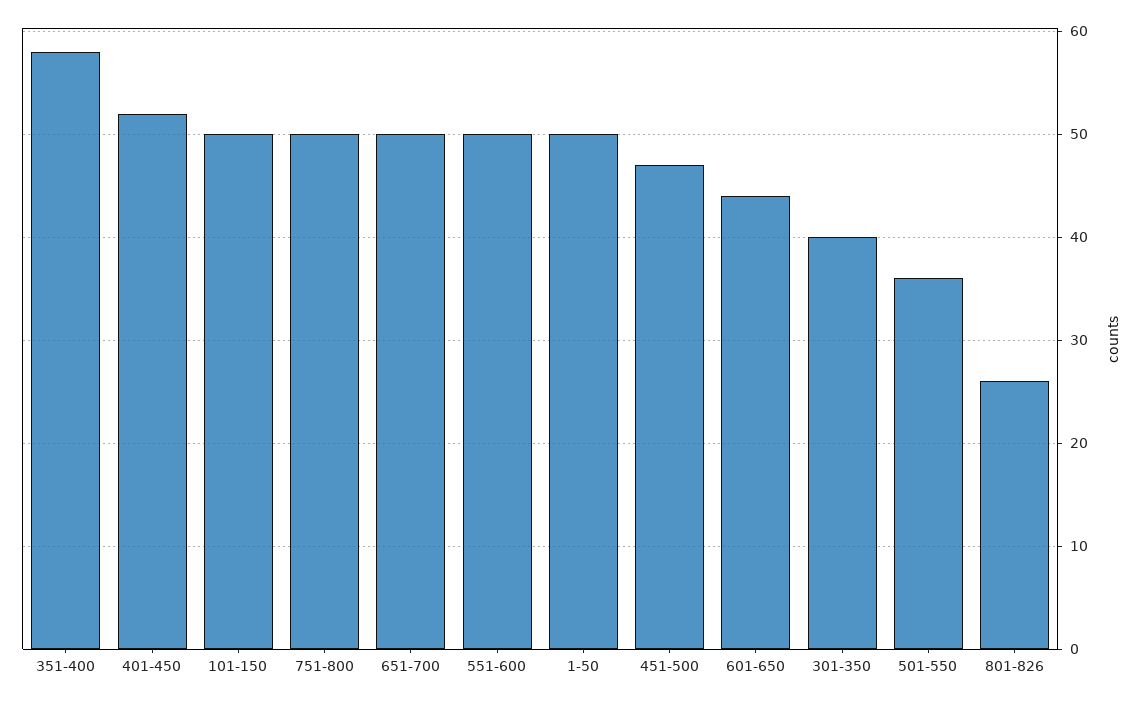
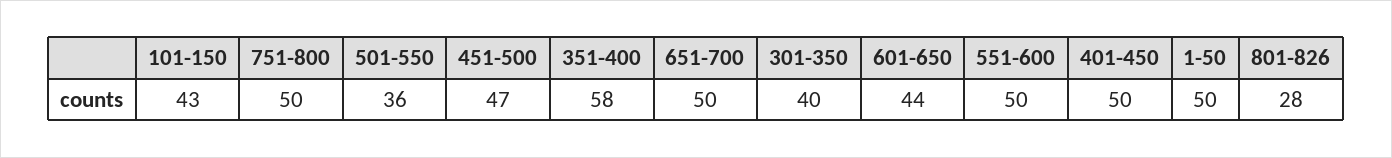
401-450: 52 -> 50
101-150: 50 -> 43
801-826: 26 -> 28

